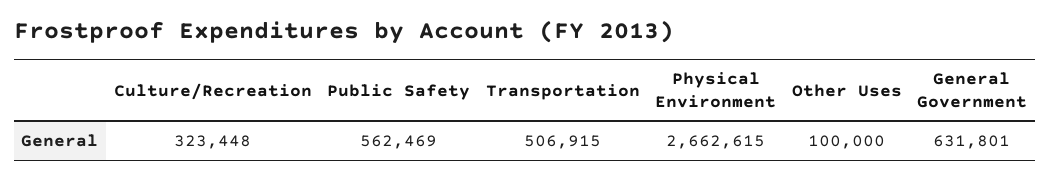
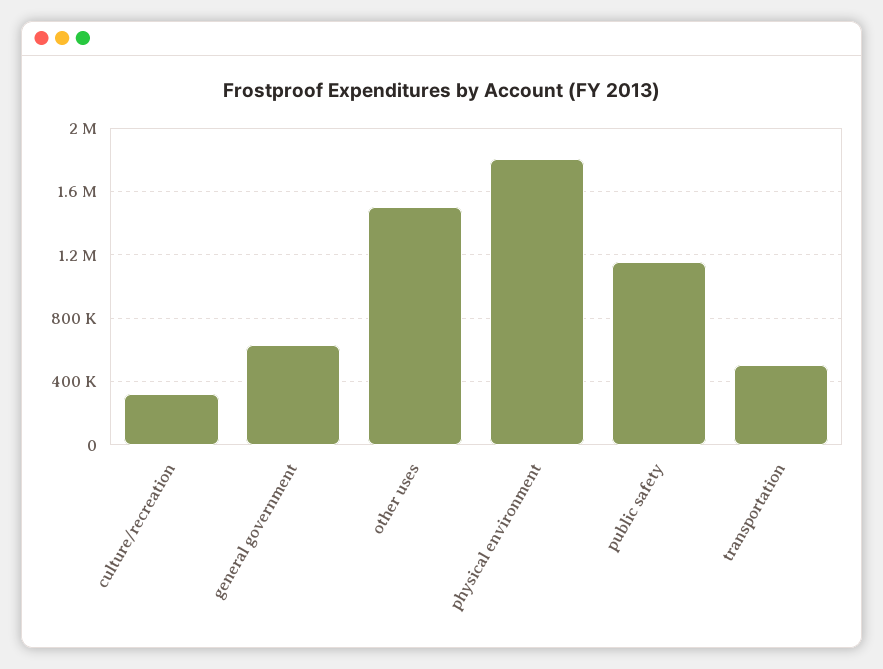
Public Safety: 562469 -> 1150000
Physical Environment: 2662615 -> 1800000
Other Uses: 100000 -> 1500000

